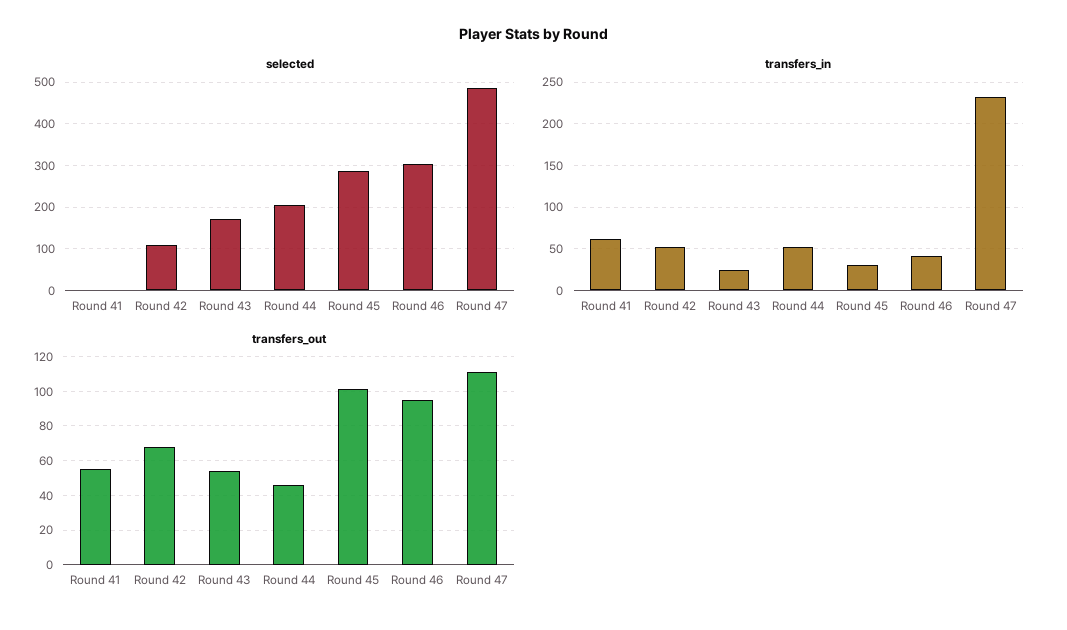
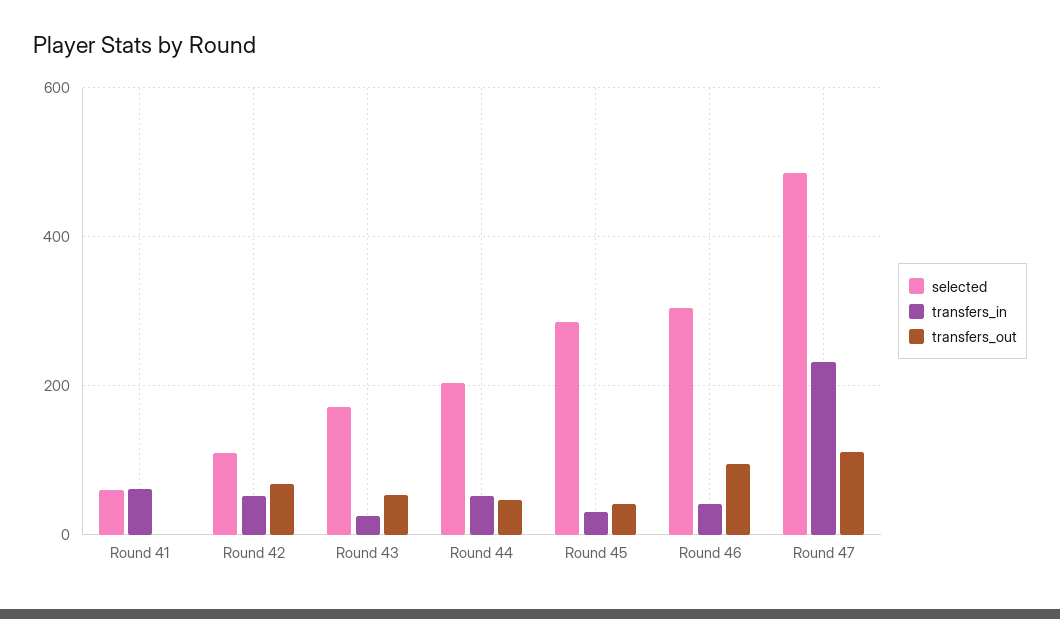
selected, Round 41: 0 -> 60
transfers_out, Round 41: 55 -> 0
transfers_out, Round 45: 100 -> 40

